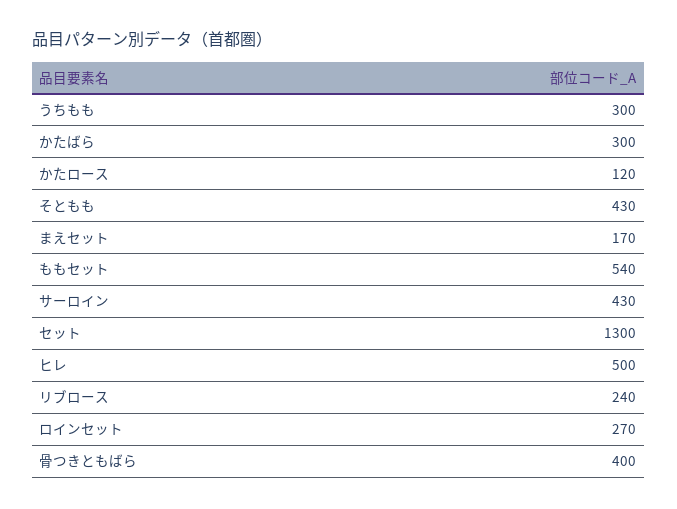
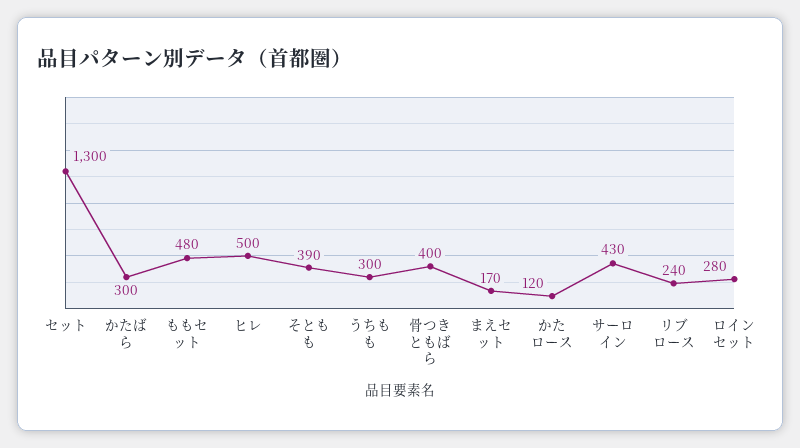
そともも: 430 -> 390
ももセット: 540 -> 480
ロインセット: 270 -> 280

